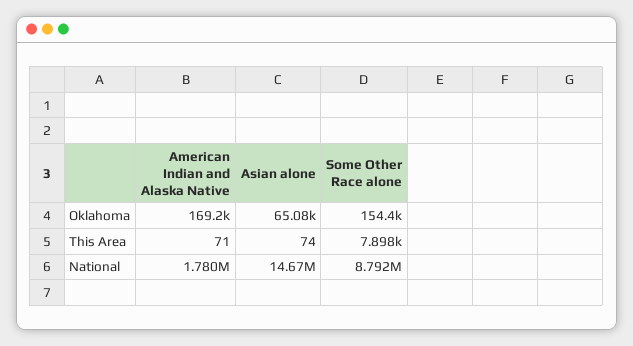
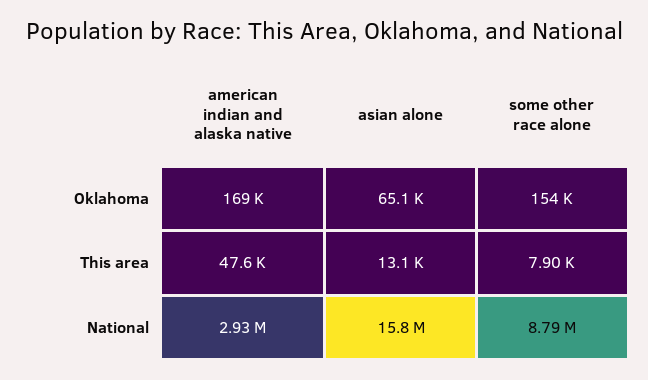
American Indian and Alaska Native, This Area: 71 -> 47600
Asian alone, This Area: 74 -> 13100
American Indian and Alaska Native, National: 1780000 -> 2930000
Asian alone, National: 14670000 -> 15800000

